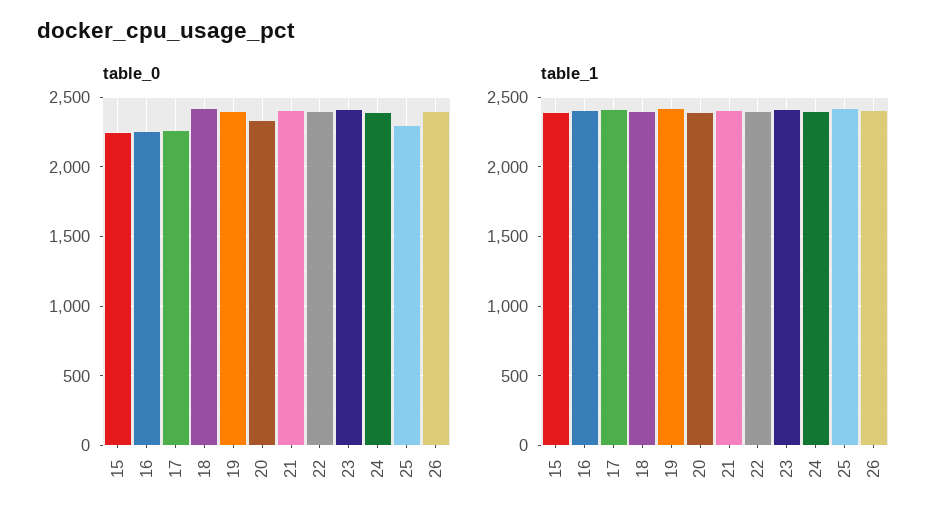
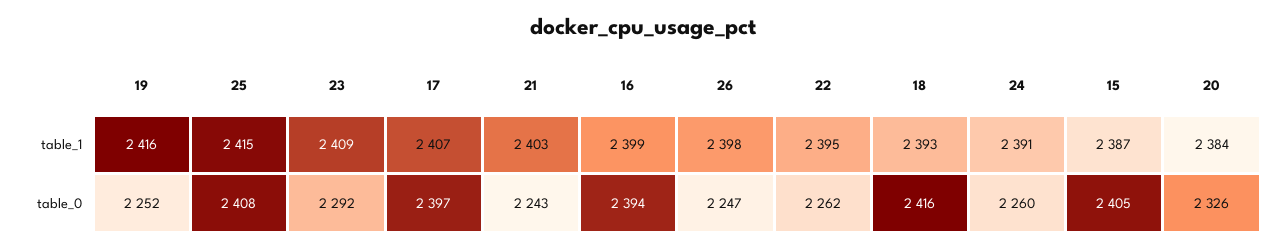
table_0, 15: 2250 -> 2405
table_0, 16: 2250 -> 2394
table_0, 17: 2250 -> 2397
table_0, 19: 2400 -> 2252
table_0, 21: 2400 -> 2243
table_0, 22: 2400 -> 2262
table_0, 23: 2400 -> 2292
table_0, 24: 2400 -> 2260
table_0, 25: 2300 -> 2408
table_0, 26: 2400 -> 2247

